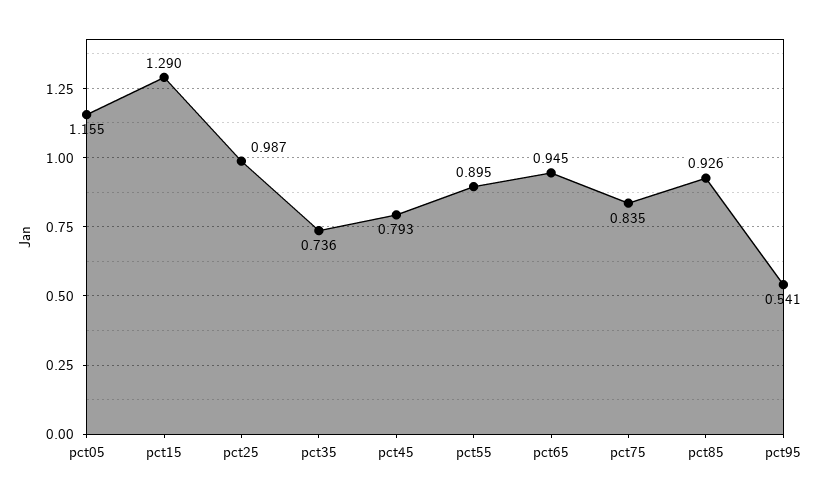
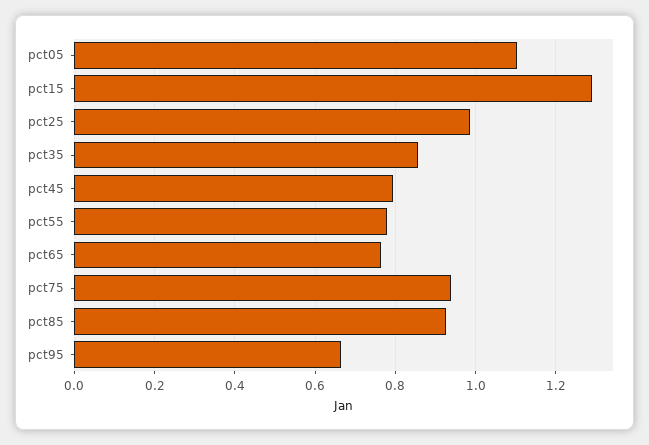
pct05: 1.155 -> 1.1
pct35: 0.736 -> 0.86
pct55: 0.895 -> 0.78
pct65: 0.945 -> 0.76
pct75: 0.835 -> 0.94
pct95: 0.541 -> 0.66

